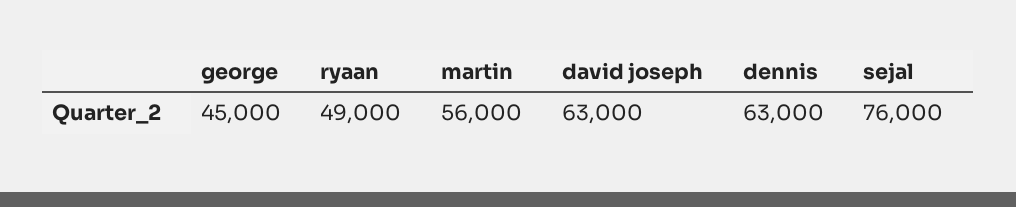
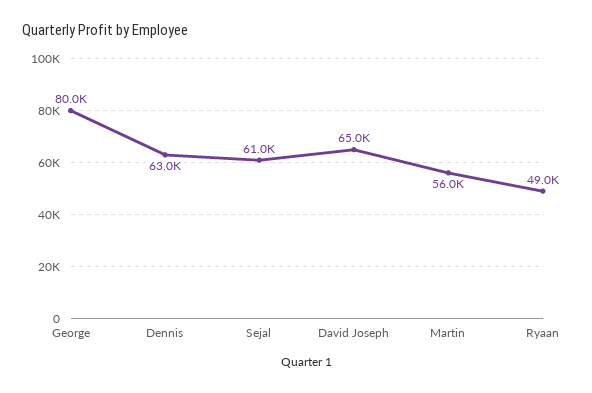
george: 45000 -> 80000
david joseph: 63000 -> 65000
sejal: 76000 -> 61000

